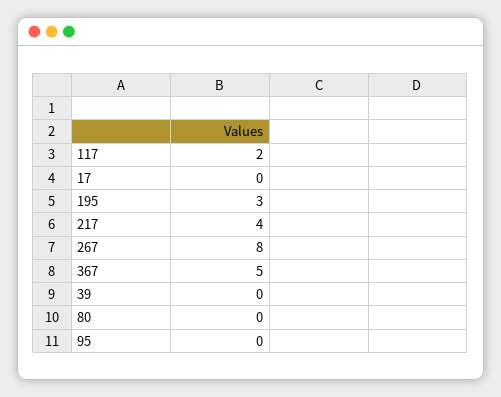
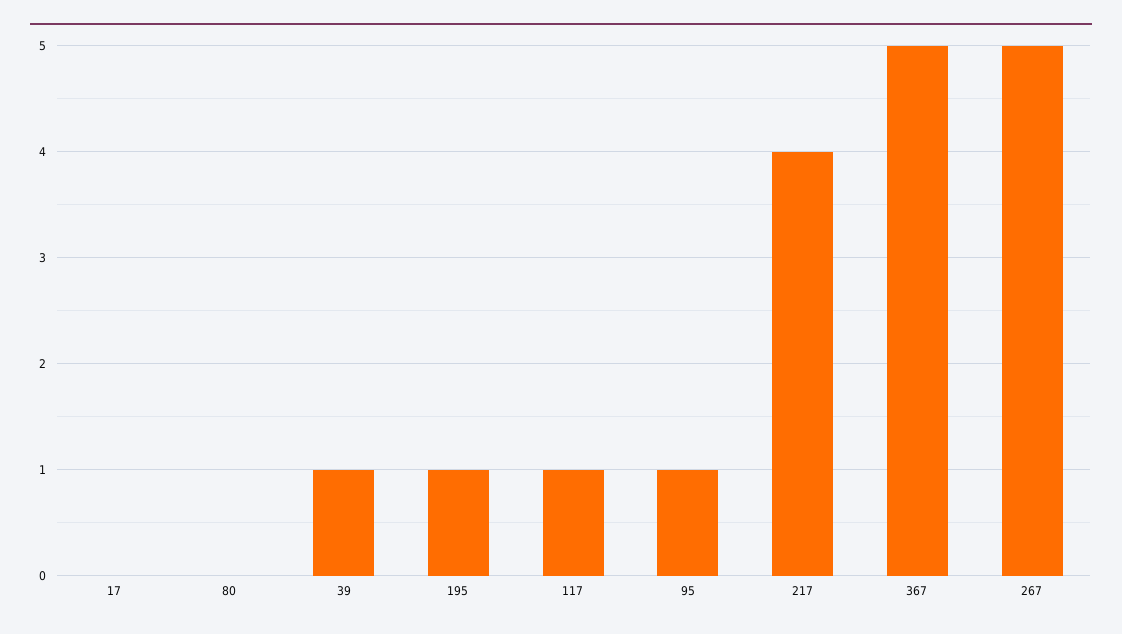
117: 2 -> 1
195: 3 -> 1
267: 8 -> 5
39: 0 -> 1
95: 0 -> 1

